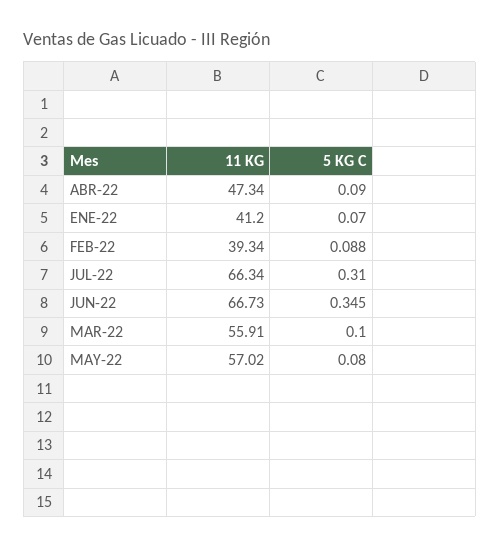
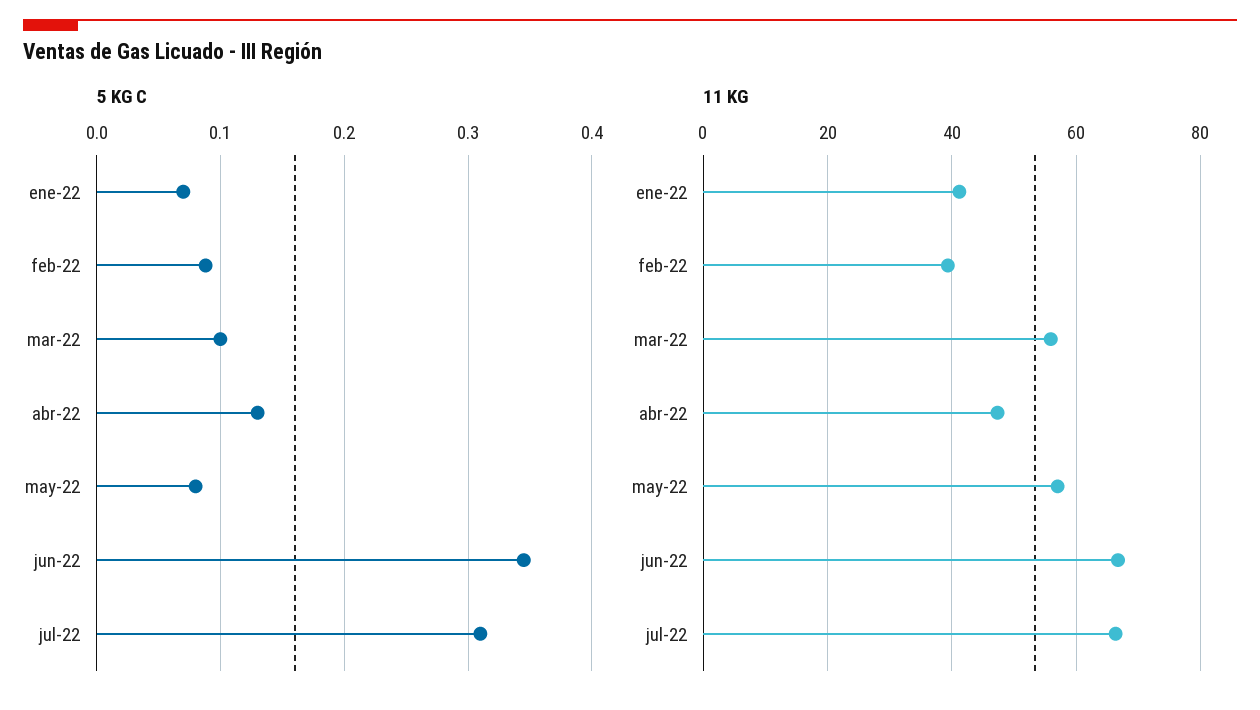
5 KG C, ABR-22: 0.09 -> 0.13

